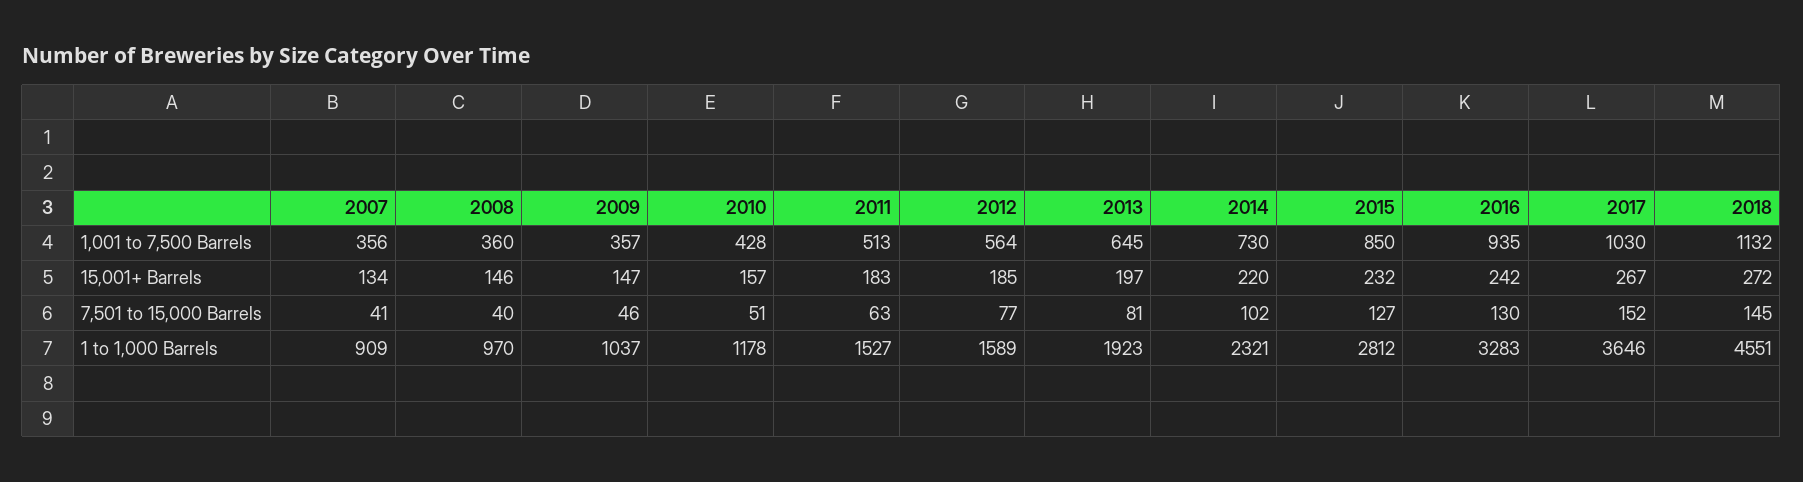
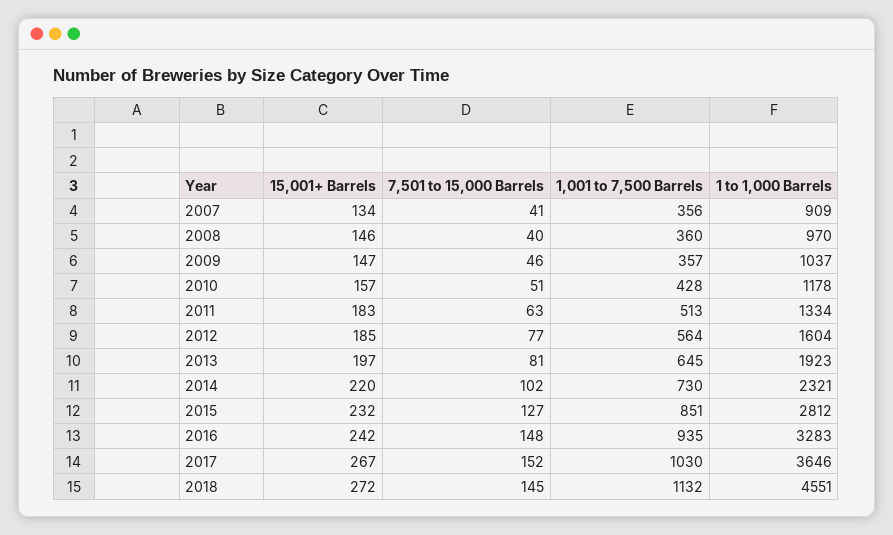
2015, 1,001 to 7,500 Barrels: 850 -> 851
2016, 7,501 to 15,000 Barrels: 130 -> 148
2011, 1 to 1,000 Barrels: 1527 -> 1334
2012, 1 to 1,000 Barrels: 1589 -> 1604

